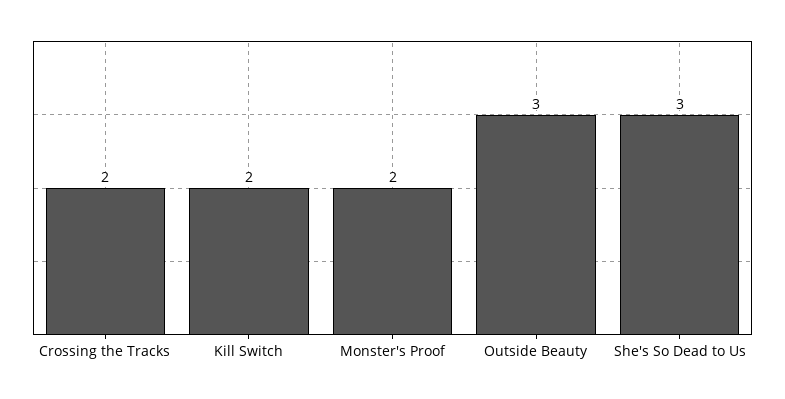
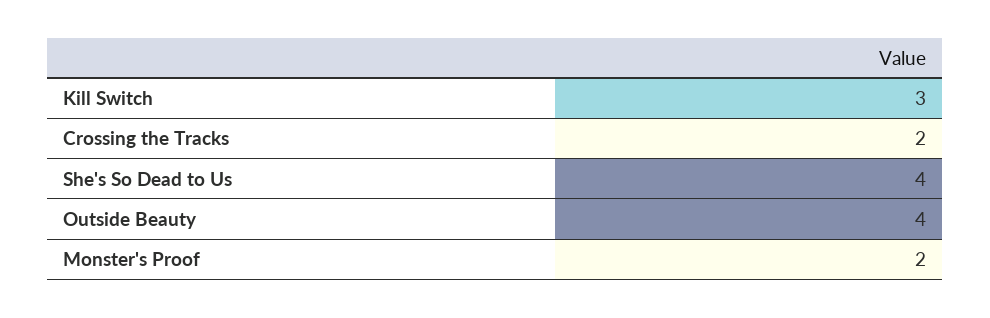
Kill Switch: 2 -> 3
Outside Beauty: 3 -> 4
She's So Dead to Us: 3 -> 4

